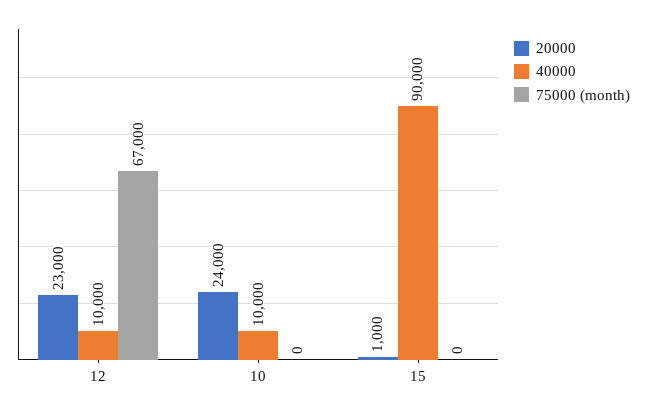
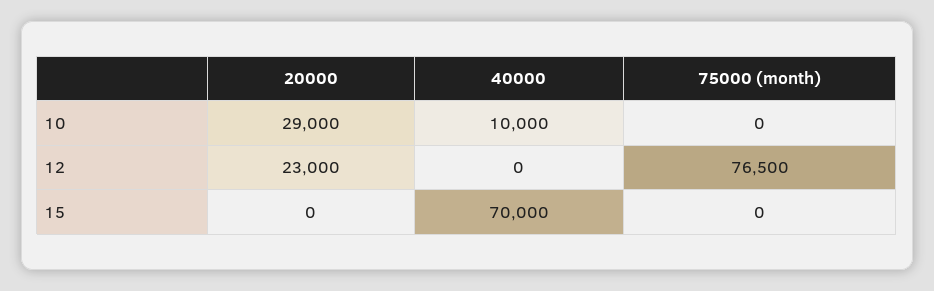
40000, 12: 10000 -> 0
75000 (month), 12: 67000 -> 76500
20000, 10: 24000 -> 29000
20000, 15: 1000 -> 0
40000, 15: 90000 -> 70000

